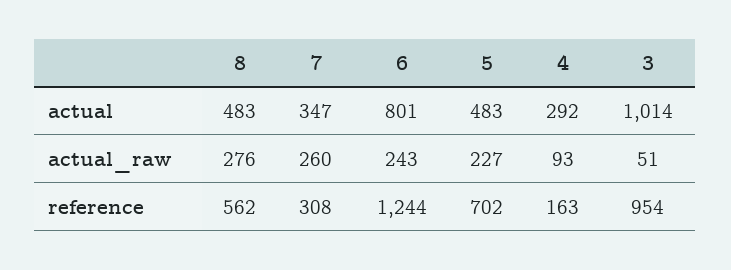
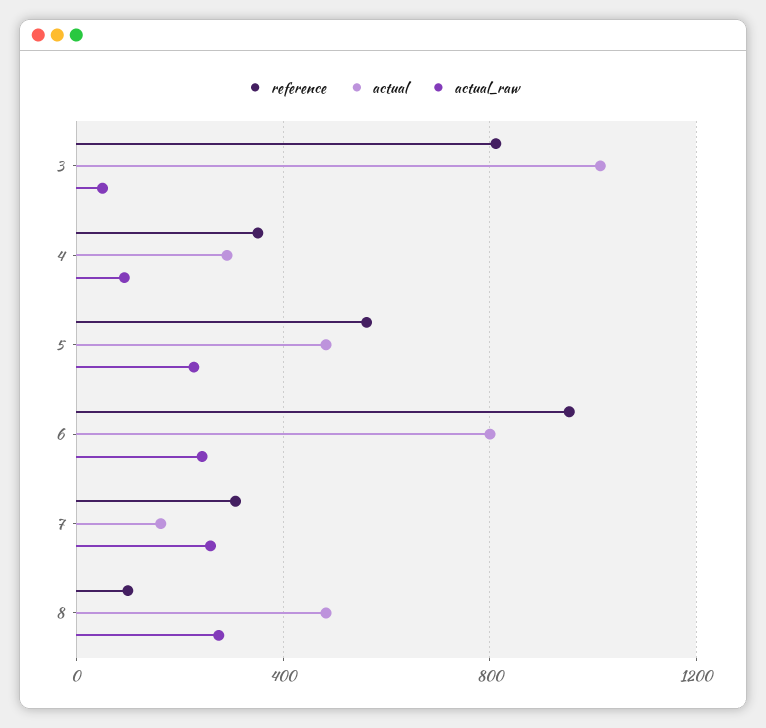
actual, 7: 347 -> 150
reference, 8: 562 -> 100
reference, 6: 1244 -> 950
reference, 5: 702 -> 550
reference, 4: 163 -> 350
reference, 3: 954 -> 800

